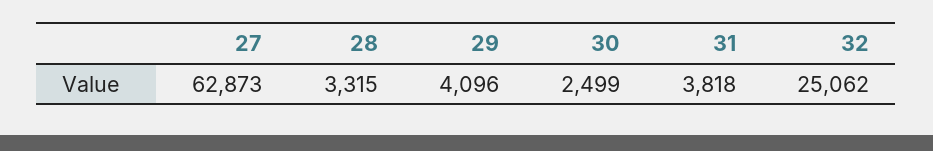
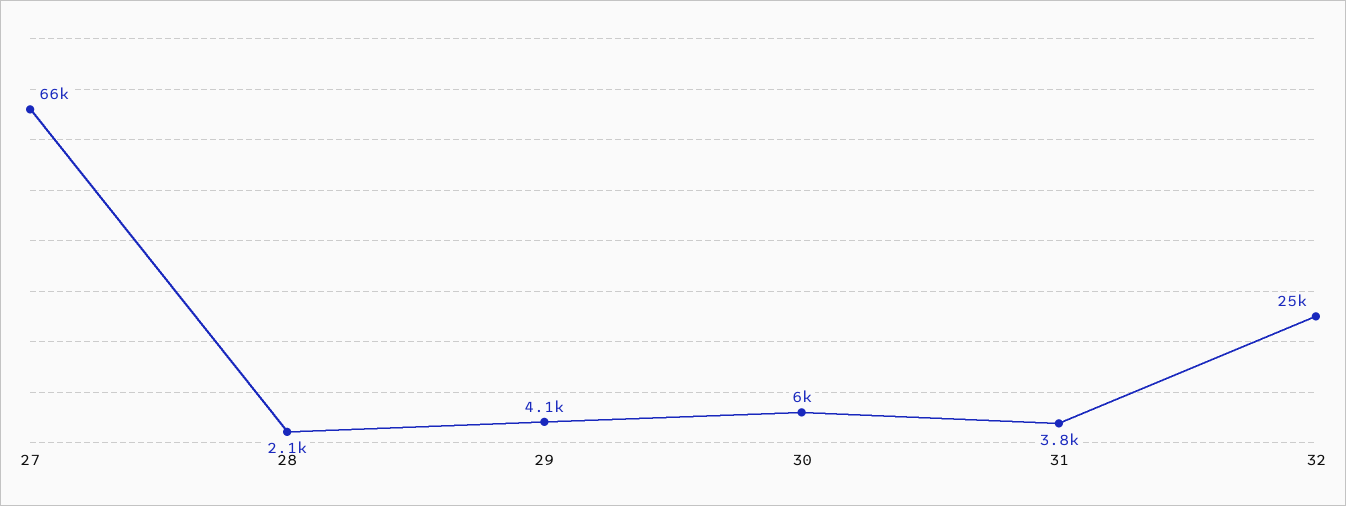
27: 62873 -> 66000
28: 3315 -> 2100
30: 2499 -> 6000

